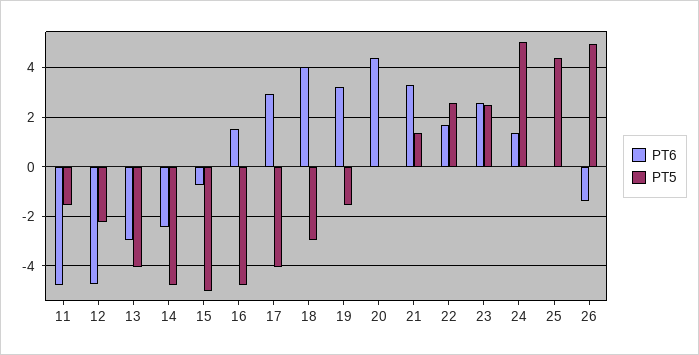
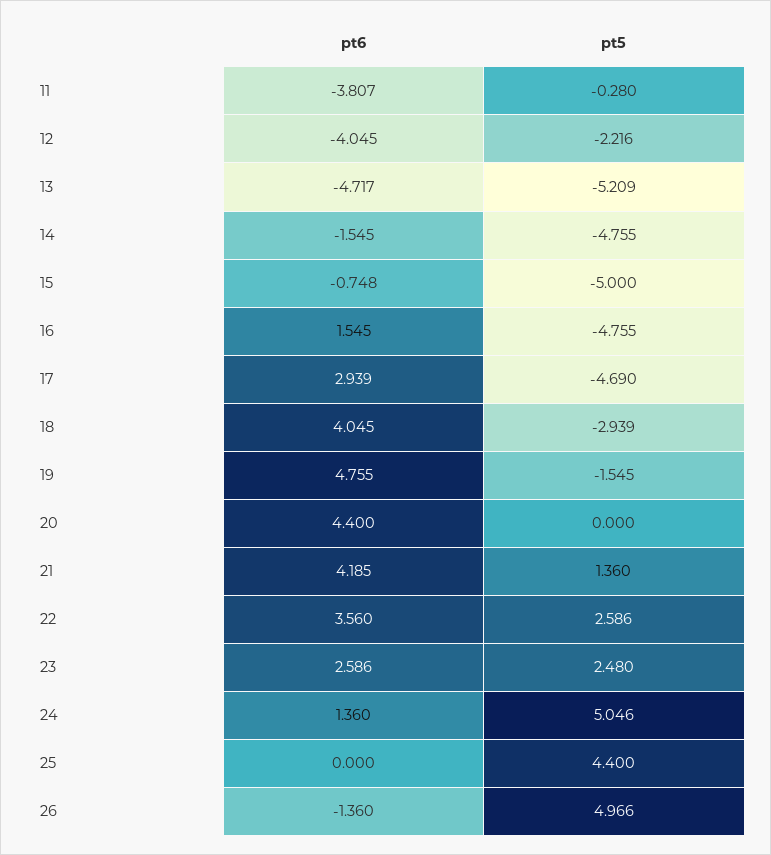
PT6, 11: -4.75 -> -3.807
PT5, 11: -1.5 -> -0.28
PT6, 12: -4.75 -> -4.045
PT6, 13: -3 -> -4.717
PT5, 13: -4 -> -5.209
PT6, 14: -2.5 -> -1.545
PT5, 17: -4 -> -4.69
PT6, 19: 3.25 -> 4.755
PT6, 21: 3.25 -> 4.185
PT6, 22: 1.75 -> 3.56

